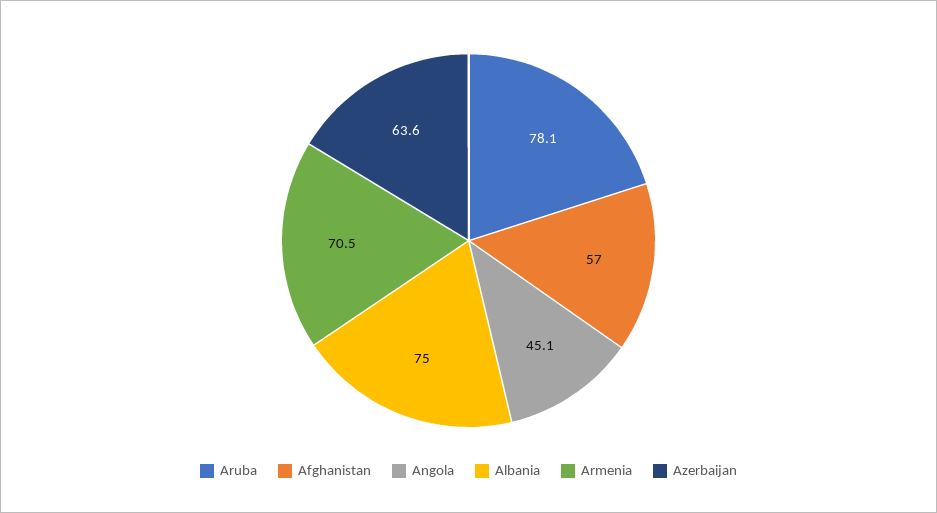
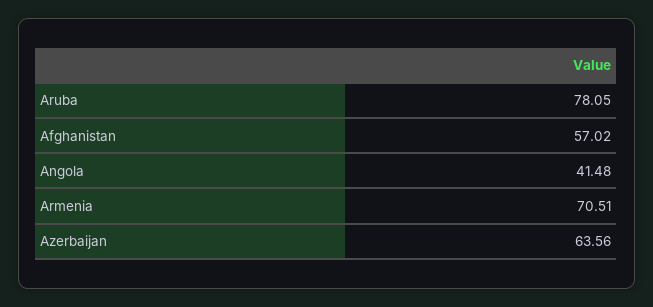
Angola: 45.1 -> 41.48
Albania: 75 -> none

